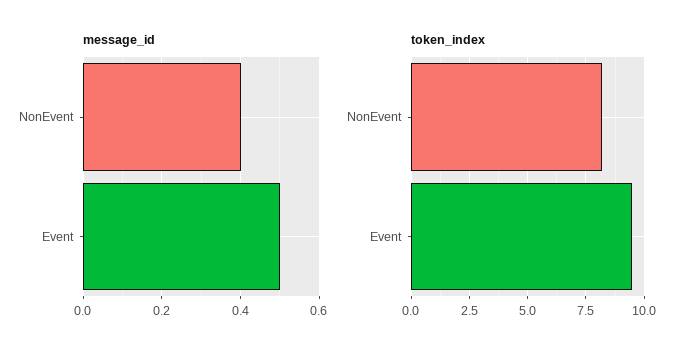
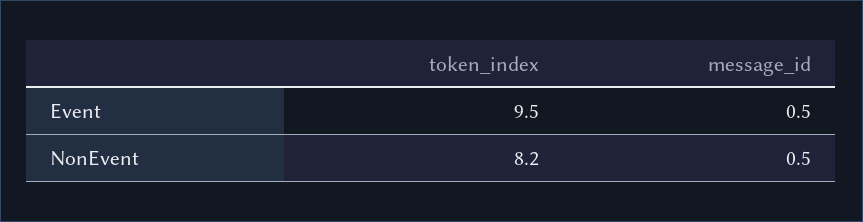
message_id, NonEvent: 0.4 -> 0.5

